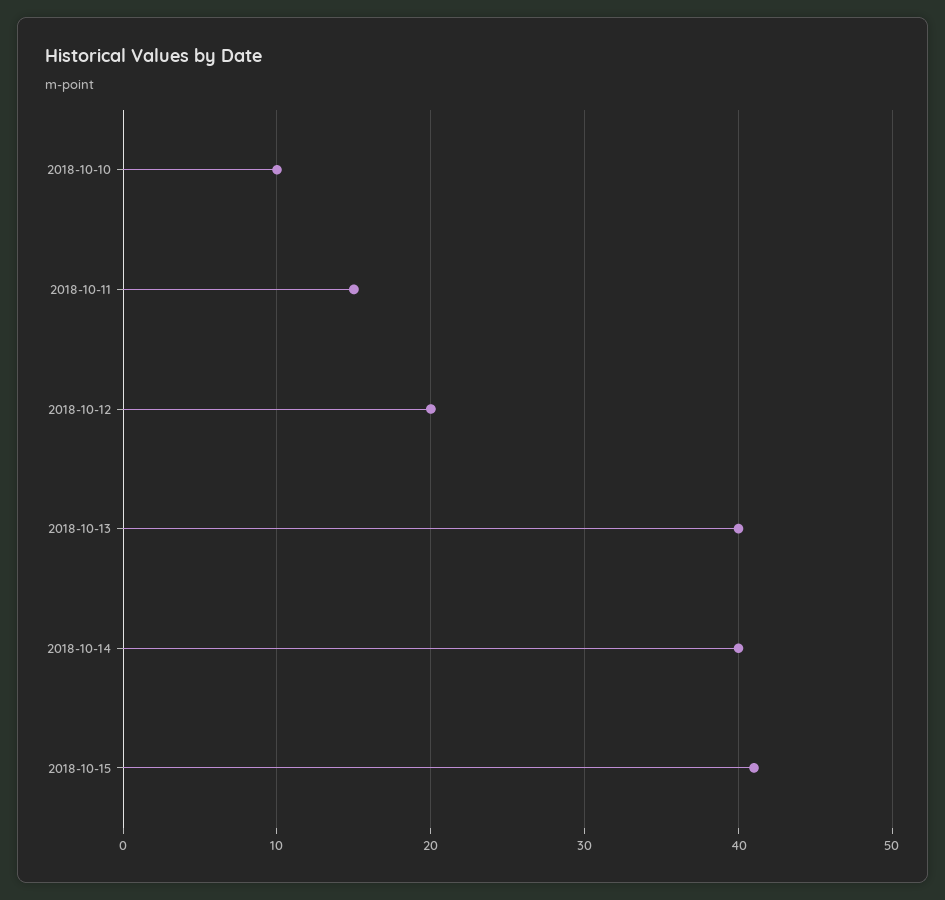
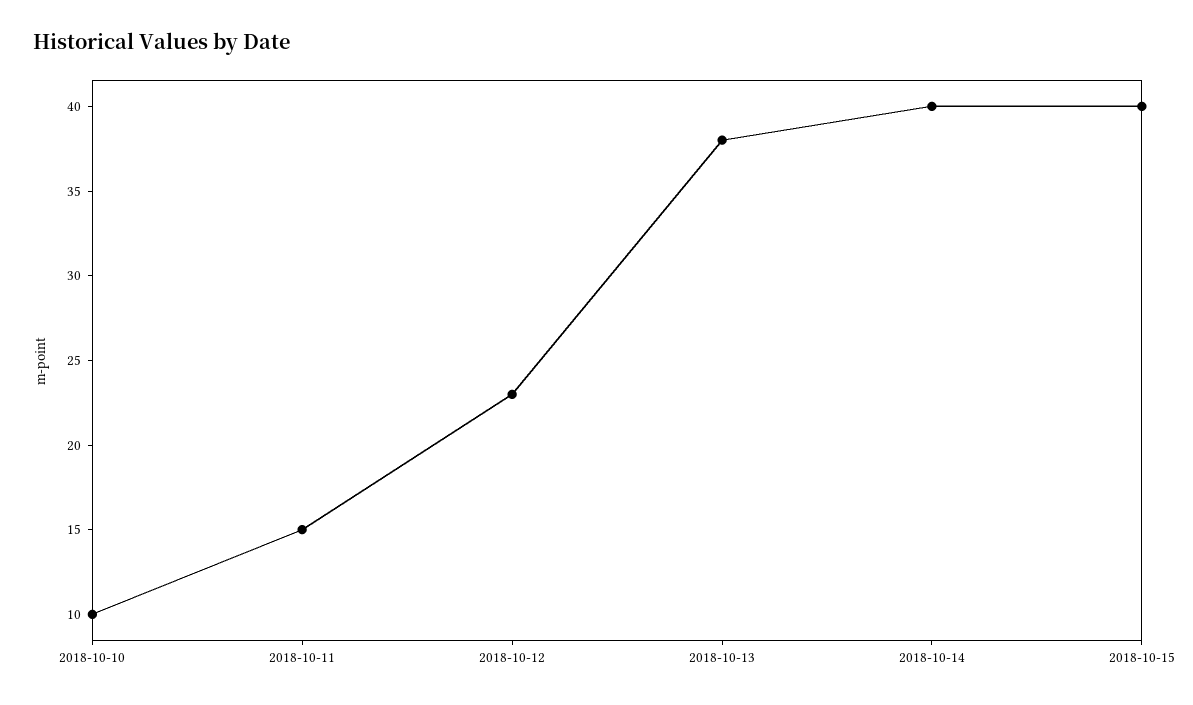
2018-10-12: 20 -> 23
2018-10-13: 40 -> 38
2018-10-15: 41 -> 40

